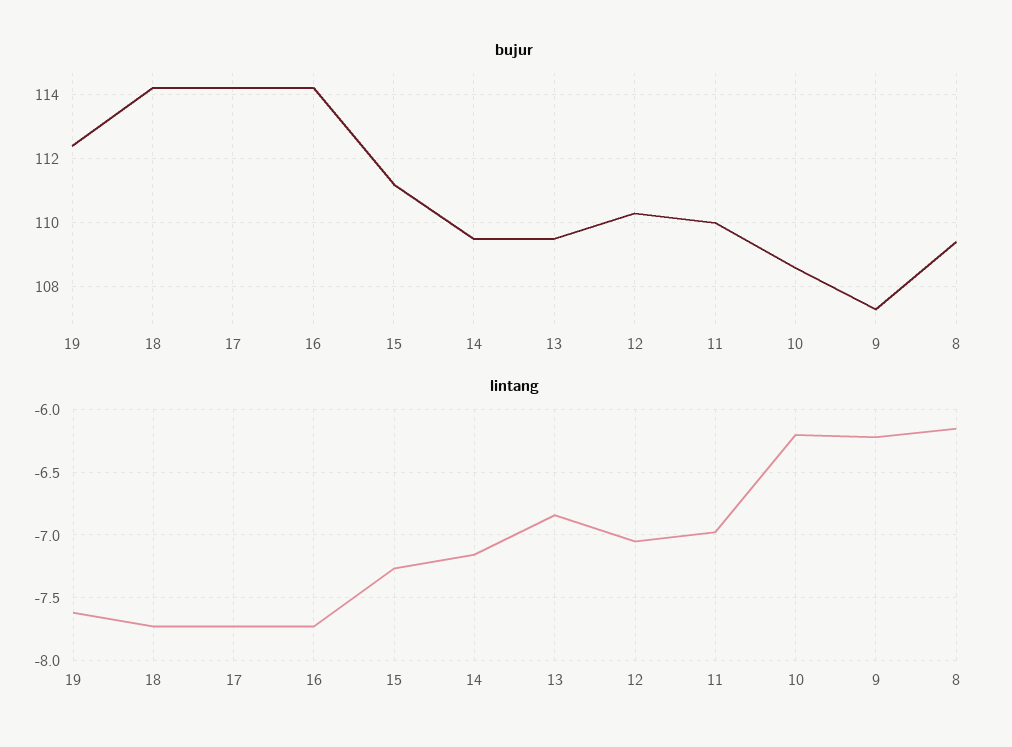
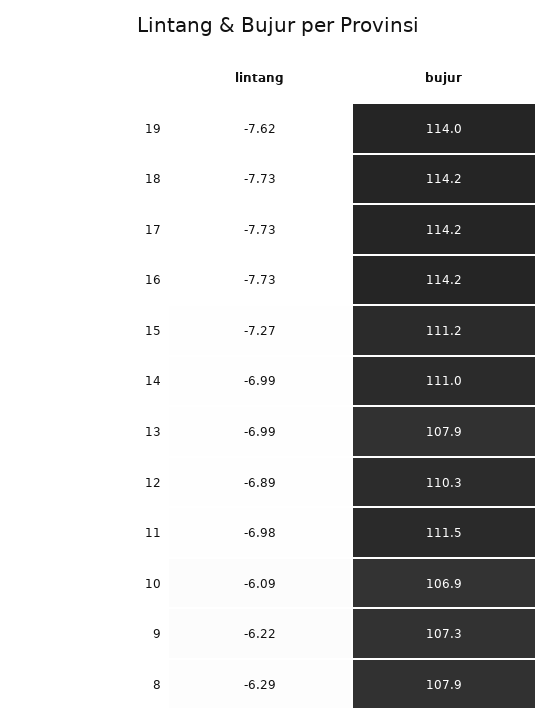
bujur, 19: 112.5 -> 114
bujur, 14: 109.5 -> 111
bujur, 13: 109.5 -> 107.9
bujur, 11: 110 -> 111.5
bujur, 10: 108.5 -> 106.9
bujur, 8: 109.5 -> 107.9
lintang, 14: -7.15 -> -6.99
lintang, 13: -6.85 -> -6.99
lintang, 12: -7.05 -> -6.89
lintang, 10: -6.2 -> -6.09
lintang, 8: -6.15 -> -6.29

